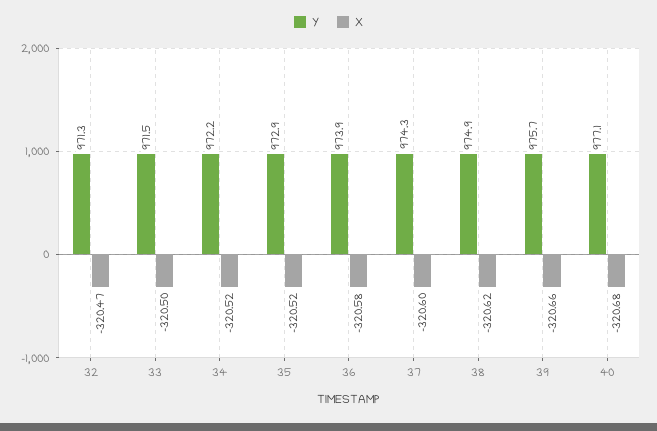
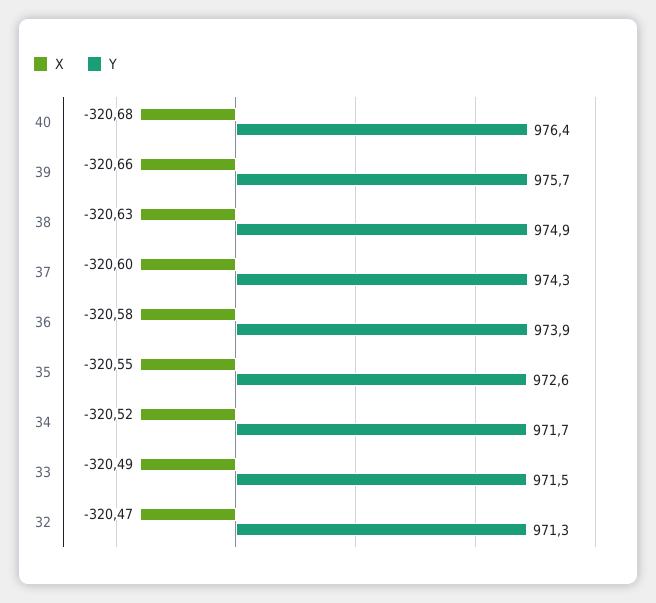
X, 33: -320.5 -> -320.49
Y, 34: 972.2 -> 971.7
Y, 35: 972.9 -> 972.6
X, 35: -320.52 -> -320.55
X, 38: -320.62 -> -320.63
Y, 40: 977.1 -> 976.4

